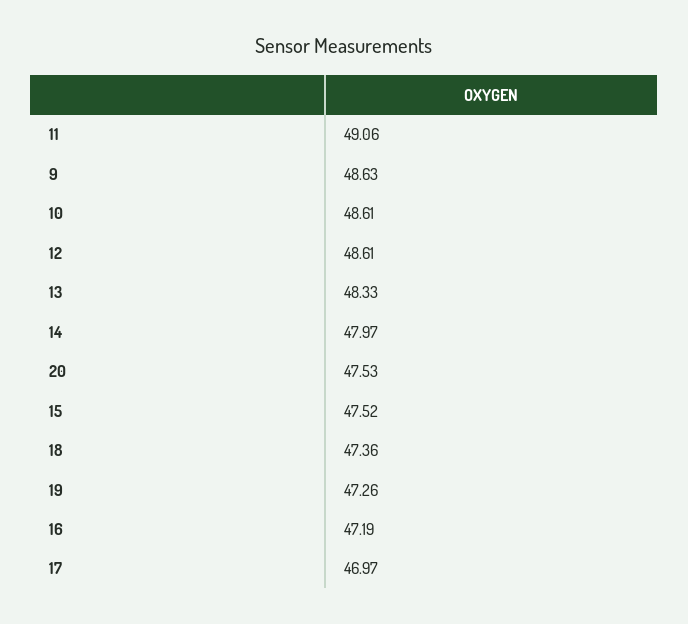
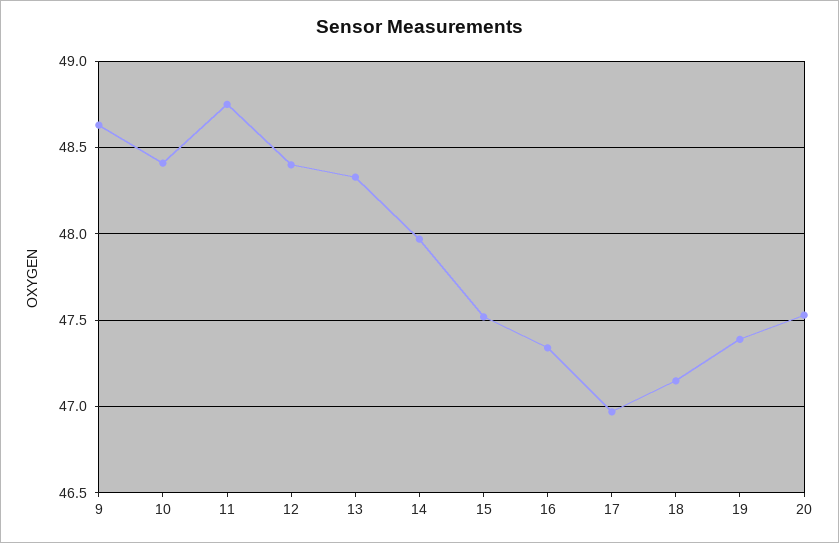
11: 49.06 -> 48.75
10: 48.61 -> 48.4
12: 48.61 -> 48.4
18: 47.36 -> 47.15
19: 47.26 -> 47.4
16: 47.19 -> 47.35

